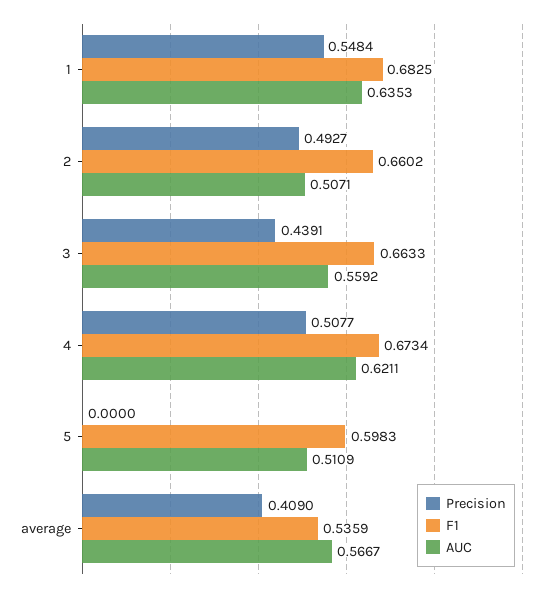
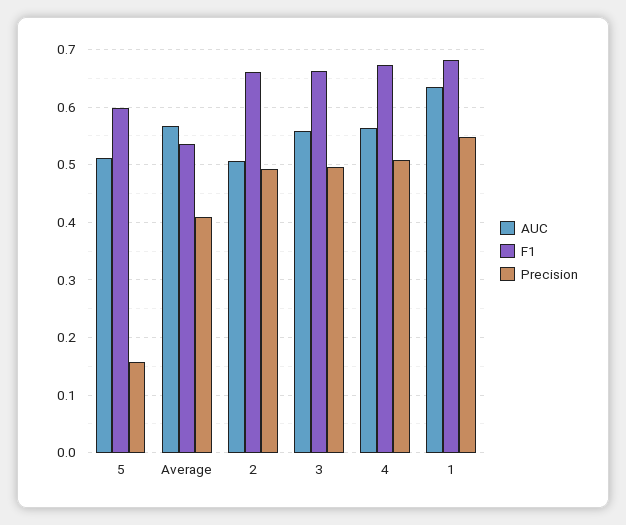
Precision, 3: 0.4391 -> 0.5
AUC, 4: 0.6211 -> 0.56
Precision, 5: 0 -> 0.16

